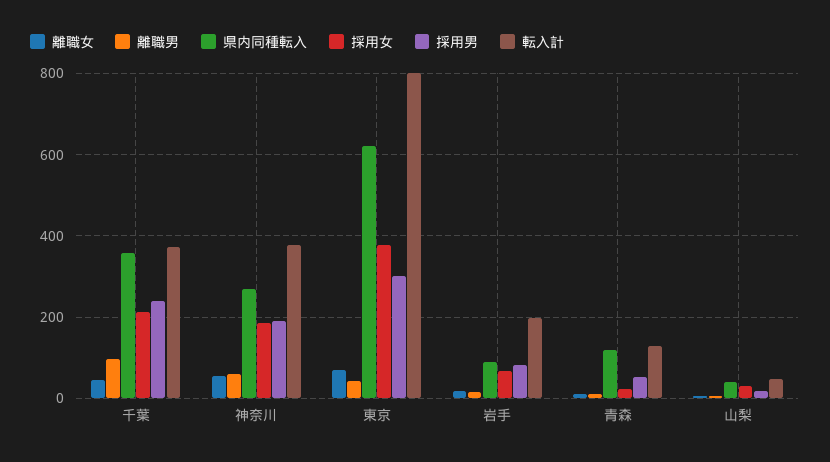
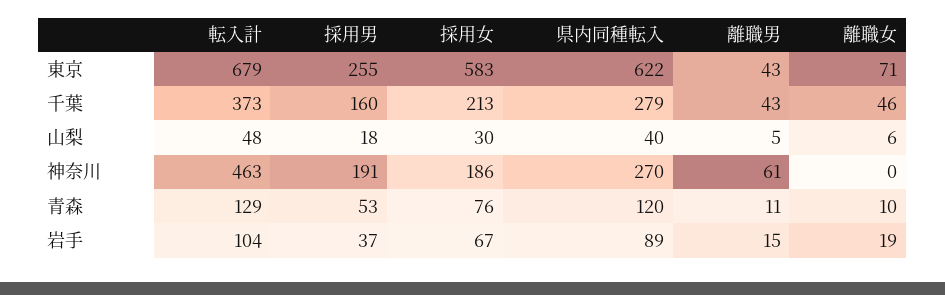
離職男, 千葉: 100 -> 43
県内同種転入, 千葉: 360 -> 279
採用男, 千葉: 240 -> 160
離職女, 神奈川: 60 -> 0
転入計, 神奈川: 380 -> 463
採用女, 東京: 380 -> 583
採用男, 東京: 300 -> 255
転入計, 東京: 800 -> 679
採用男, 岩手: 80 -> 37
転入計, 岩手: 200 -> 104
採用女, 青森: 20 -> 76

